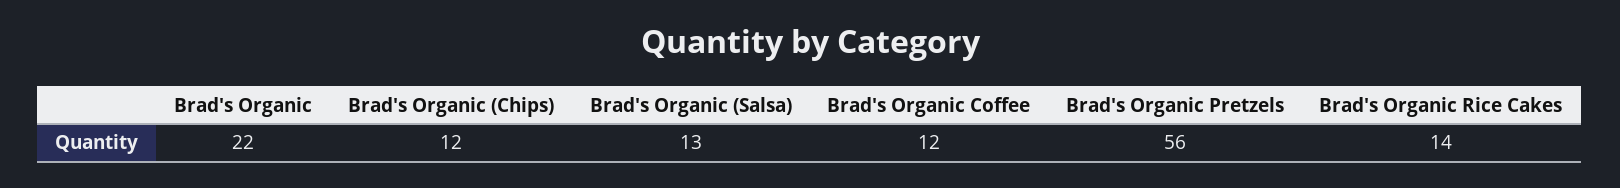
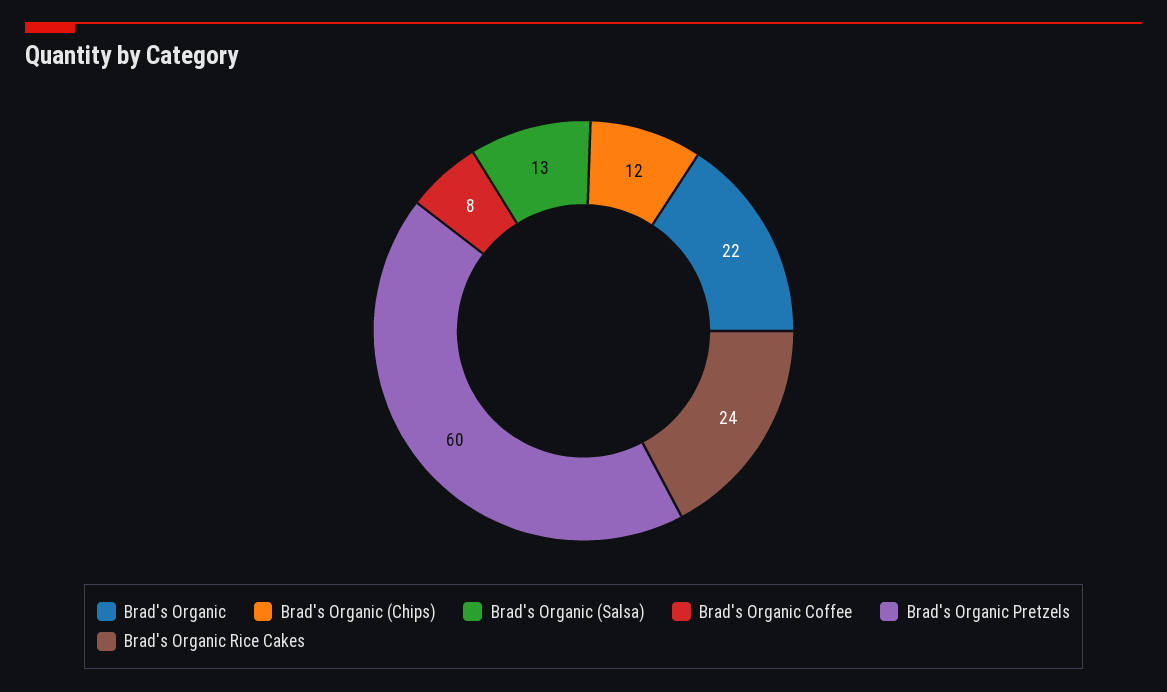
Brad's Organic Coffee: 12 -> 8
Brad's Organic Pretzels: 56 -> 60
Brad's Organic Rice Cakes: 14 -> 24

